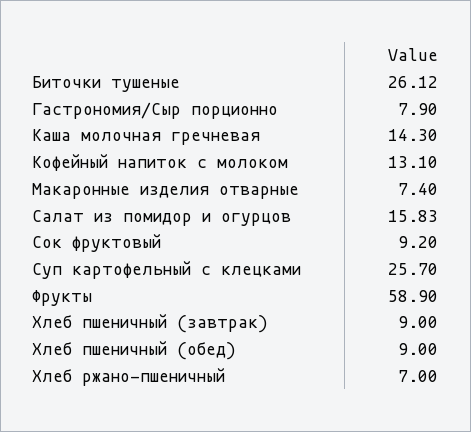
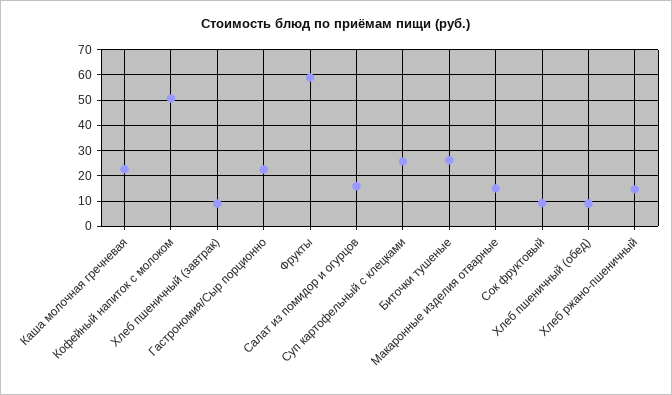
Гастрономия/Сыр порционно: 7.9 -> 22.5
Каша молочная гречневая: 14.3 -> 22.5
Кофейный напиток с молоком: 13.1 -> 50
Макаронные изделия отварные: 7.4 -> 15
Хлеб ржано-пшеничный: 7 -> 15

